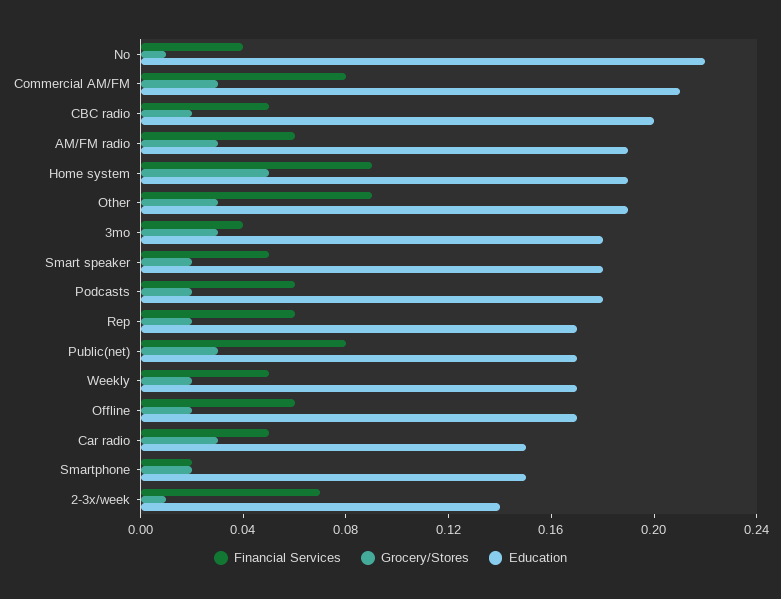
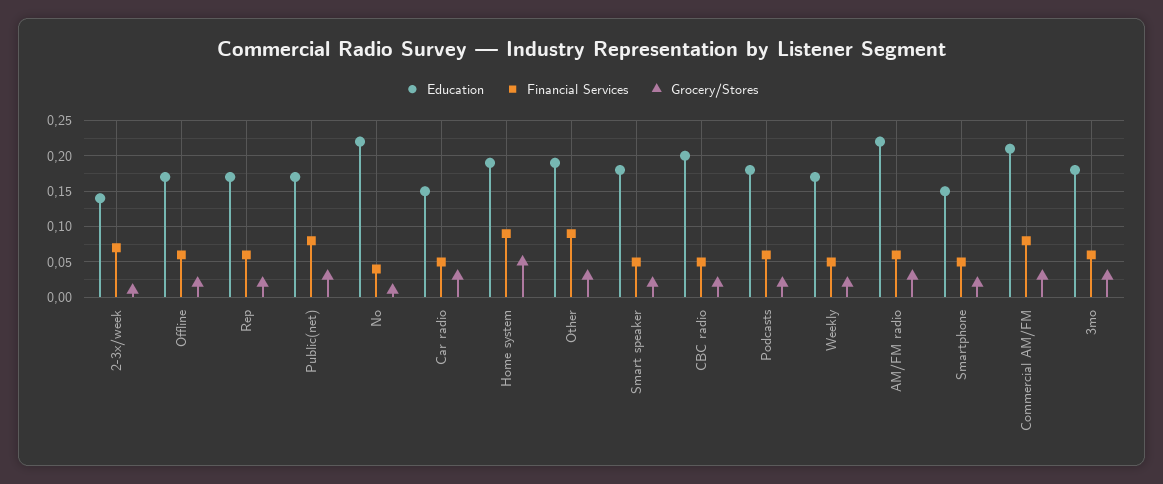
Education, AM/FM radio: 0.19 -> 0.22
Financial Services, 3mo: 0.04 -> 0.06
Financial Services, Smartphone: 0.02 -> 0.05

